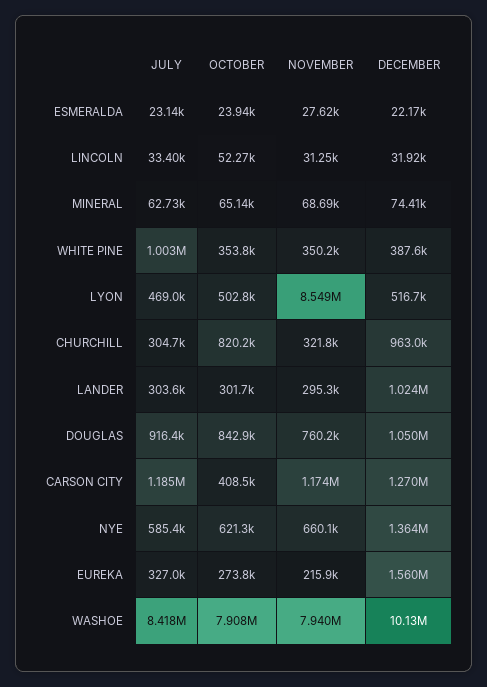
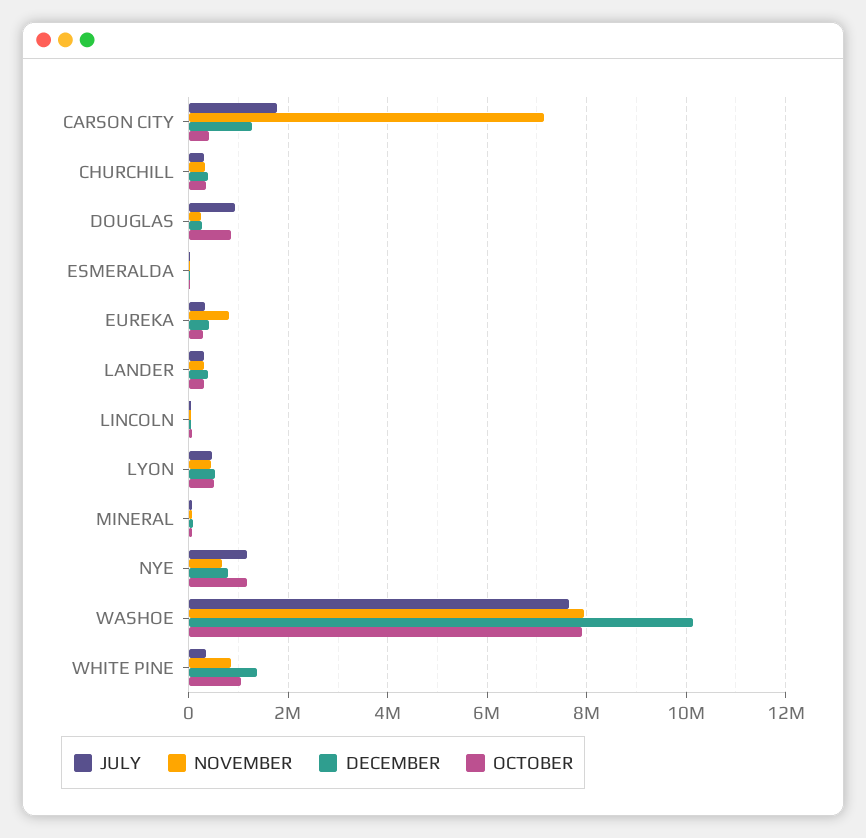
JULY, WHITE PINE: 1003000 -> 400000
OCTOBER, WHITE PINE: 353800 -> 1000000
NOVEMBER, WHITE PINE: 350200 -> 800000
DECEMBER, WHITE PINE: 387600 -> 1400000
NOVEMBER, LYON: 8549000 -> 400000
OCTOBER, CHURCHILL: 820200 -> 400000
DECEMBER, CHURCHILL: 963000 -> 400000
DECEMBER, LANDER: 1024000 -> 400000
NOVEMBER, DOUGLAS: 760200 -> 200000
DECEMBER, DOUGLAS: 1050000 -> 200000
JULY, CARSON CITY: 1185000 -> 1800000
NOVEMBER, CARSON CITY: 1174000 -> 7200000
JULY, NYE: 585400 -> 1200000
OCTOBER, NYE: 621300 -> 1200000
DECEMBER, NYE: 1364000 -> 800000
NOVEMBER, EUREKA: 215900 -> 800000
DECEMBER, EUREKA: 1560000 -> 400000
JULY, WASHOE: 8418000 -> 7600000

